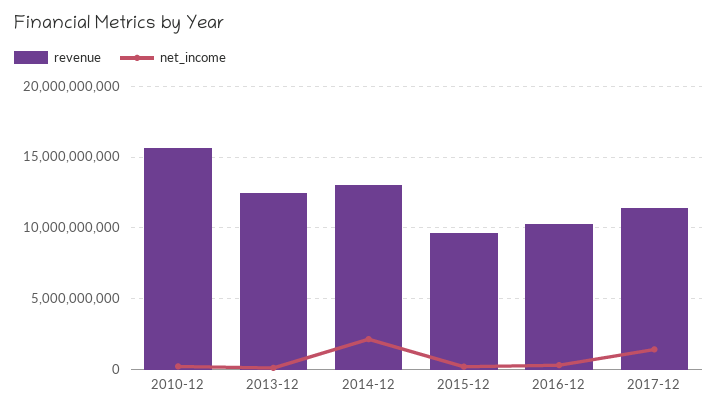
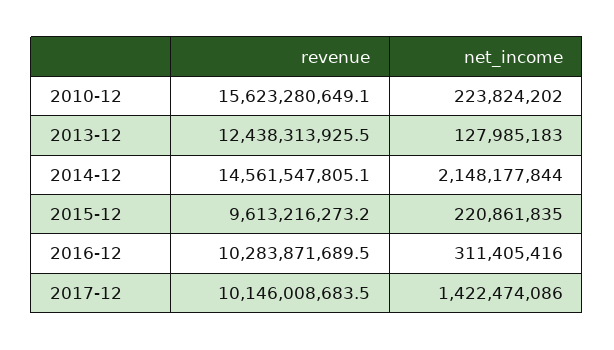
revenue, 2014-12: 13000000000 -> 14561547805.1
revenue, 2017-12: 11500000000 -> 10146008683.5

